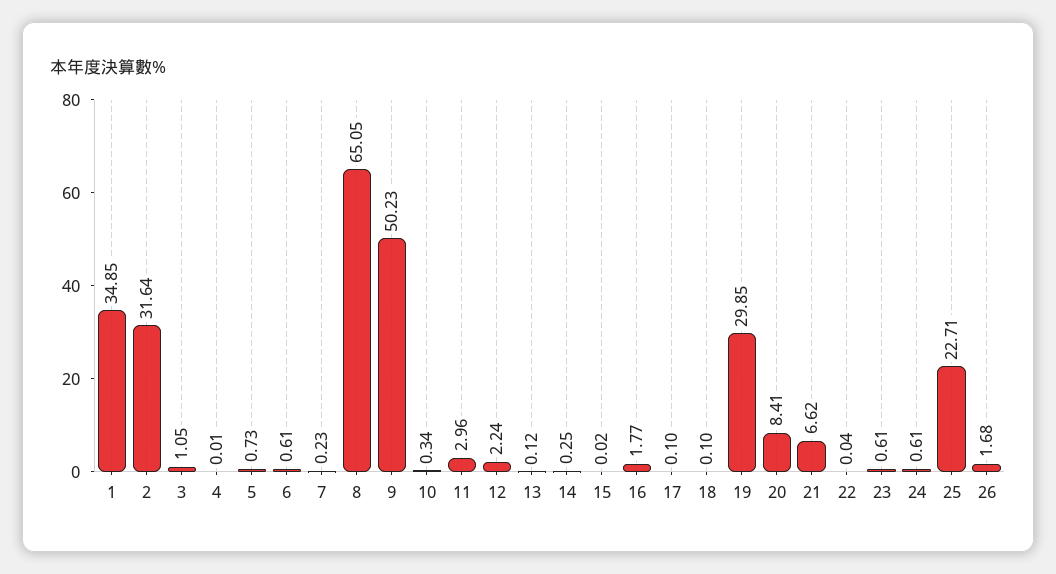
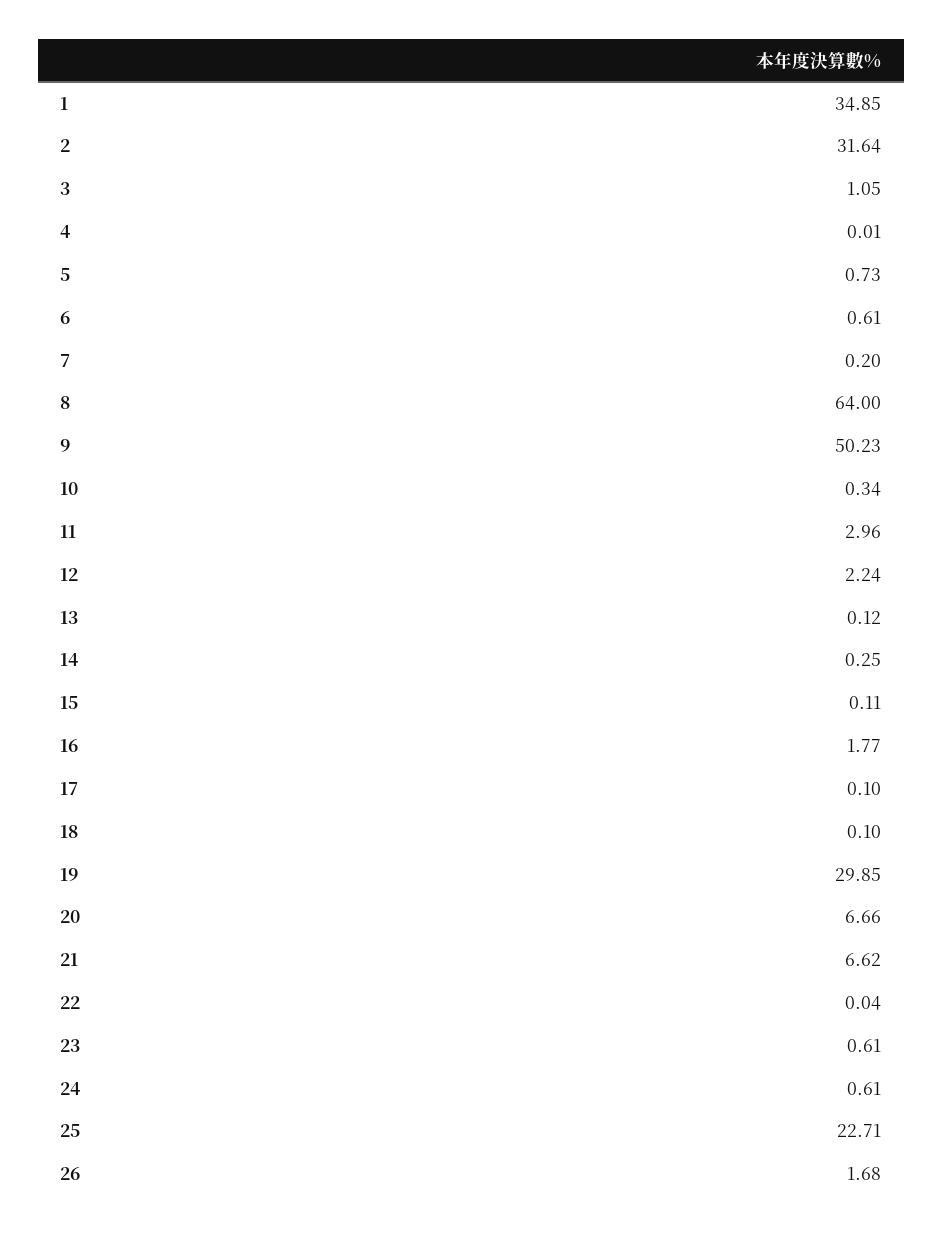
7: 0.23 -> 0.2
8: 65.05 -> 64
15: 0.02 -> 0.11
20: 8.41 -> 6.66

